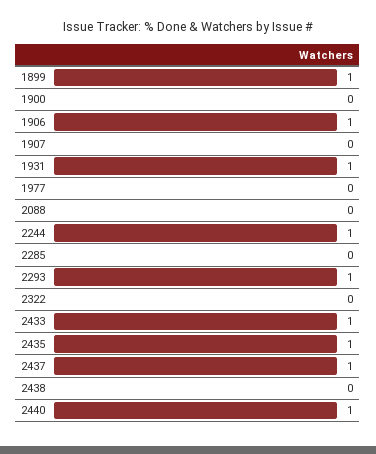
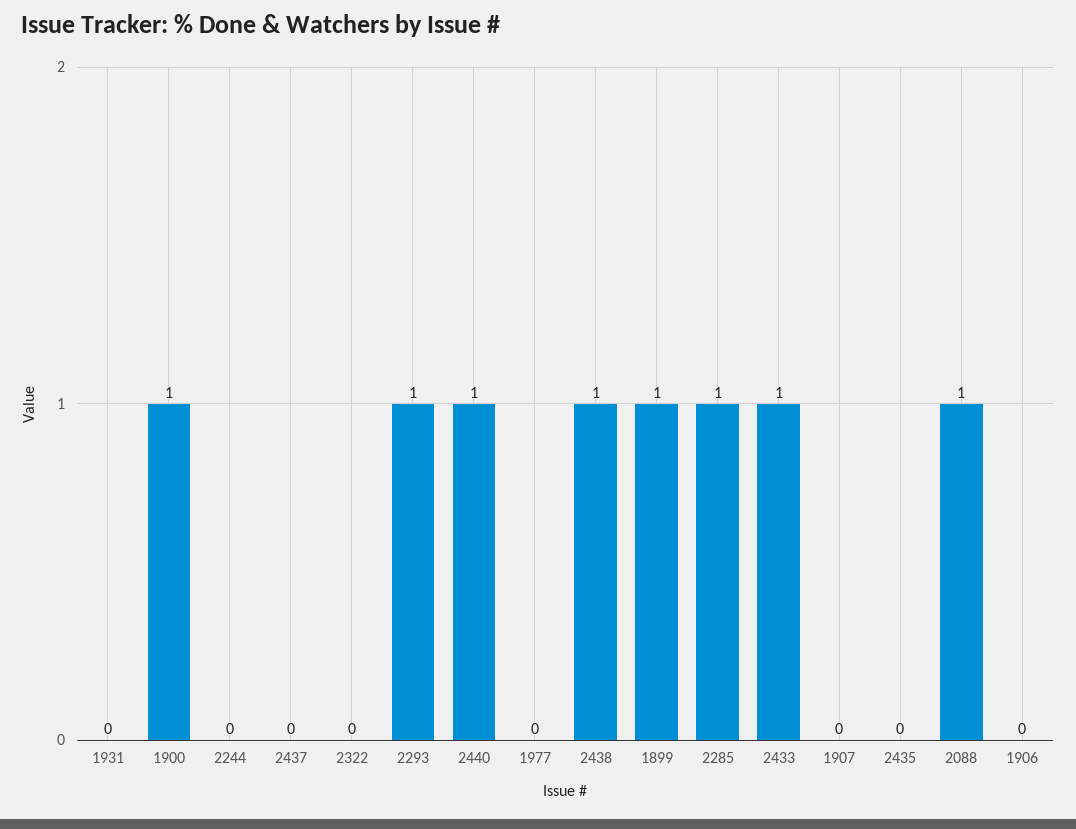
1900: 0 -> 1
1906: 1 -> 0
1931: 1 -> 0
2088: 0 -> 1
2244: 1 -> 0
2285: 0 -> 1
2435: 1 -> 0
2437: 1 -> 0
2438: 0 -> 1

